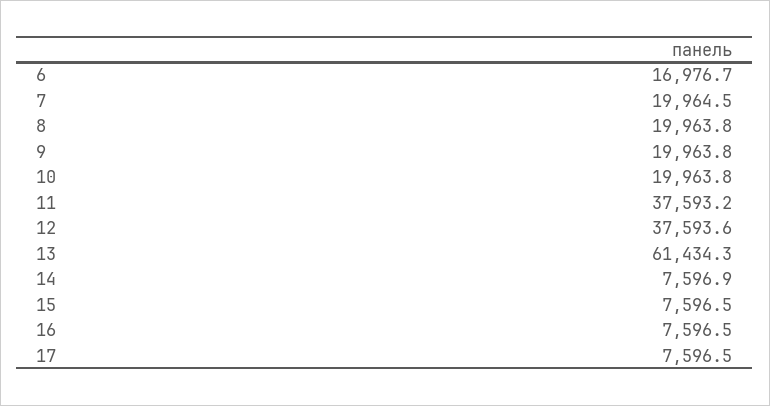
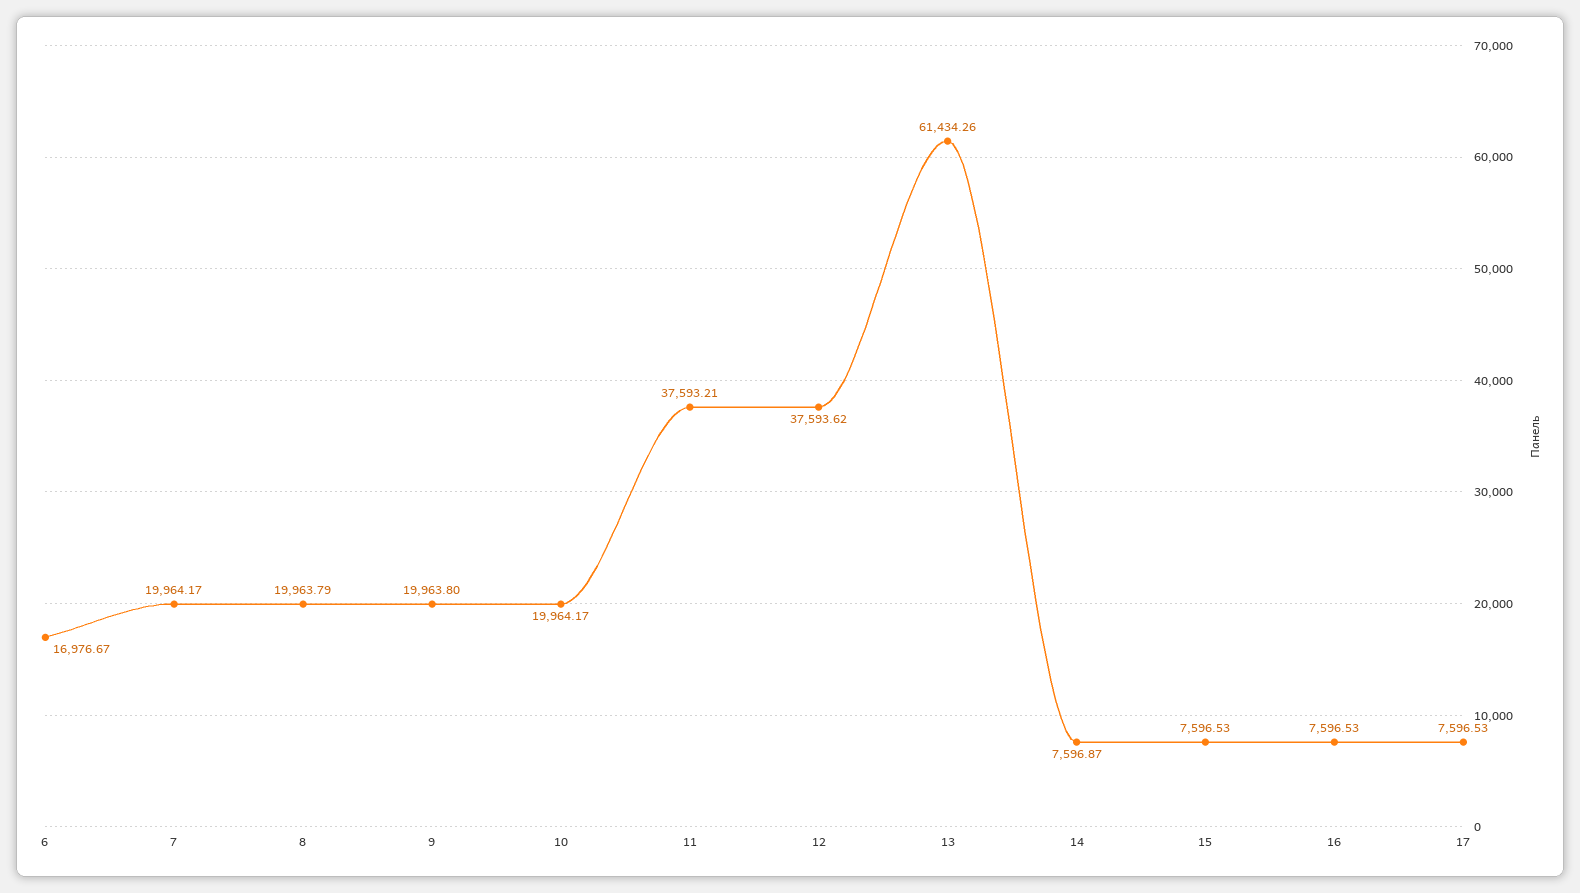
7: 19964.5 -> 19964.17
10: 19963.8 -> 19964.17

